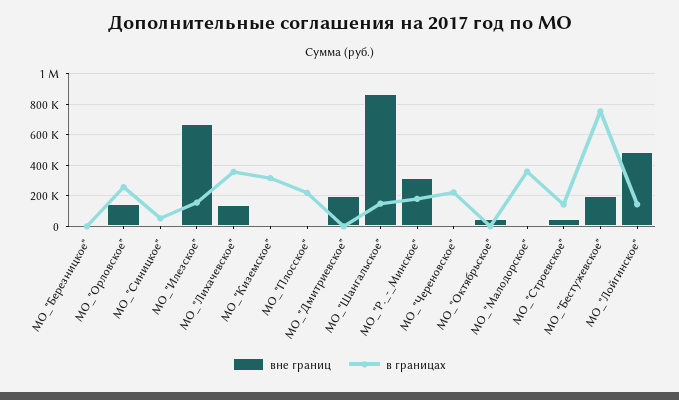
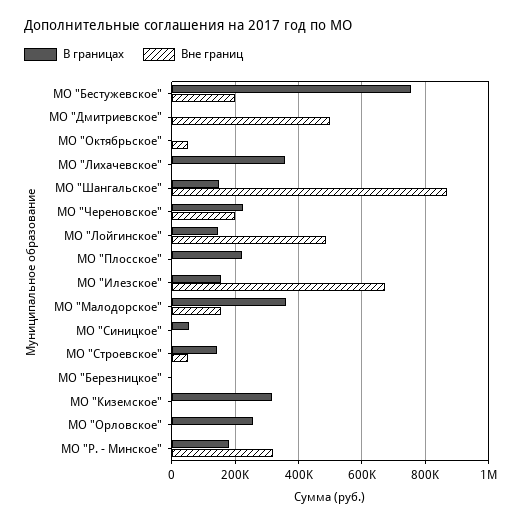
вне границ, МО_"Орловское": 150000 -> 0
вне границ, МО_"Лихачевское": 150000 -> 0
вне границ, МО_"Дмитриевское": 200000 -> 500000
вне границ, МО_"Череновское": 0 -> 200000
вне границ, МО_"Малодорское": 0 -> 160000

